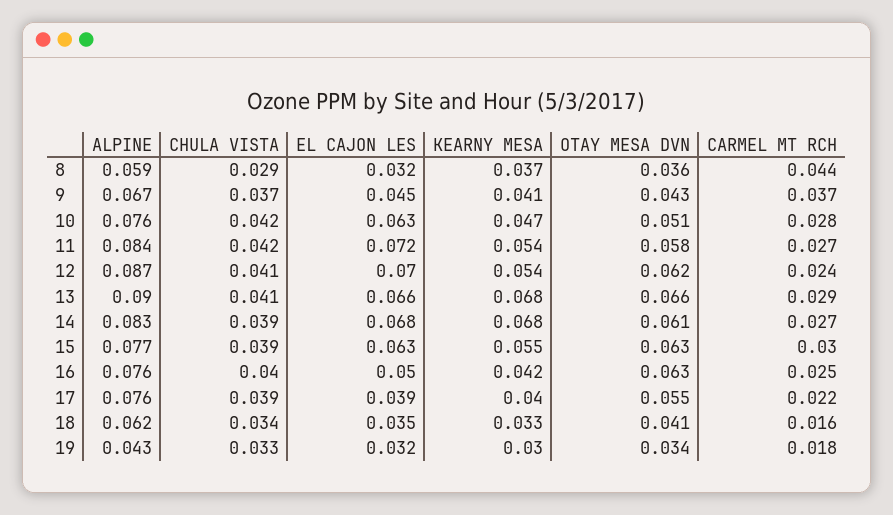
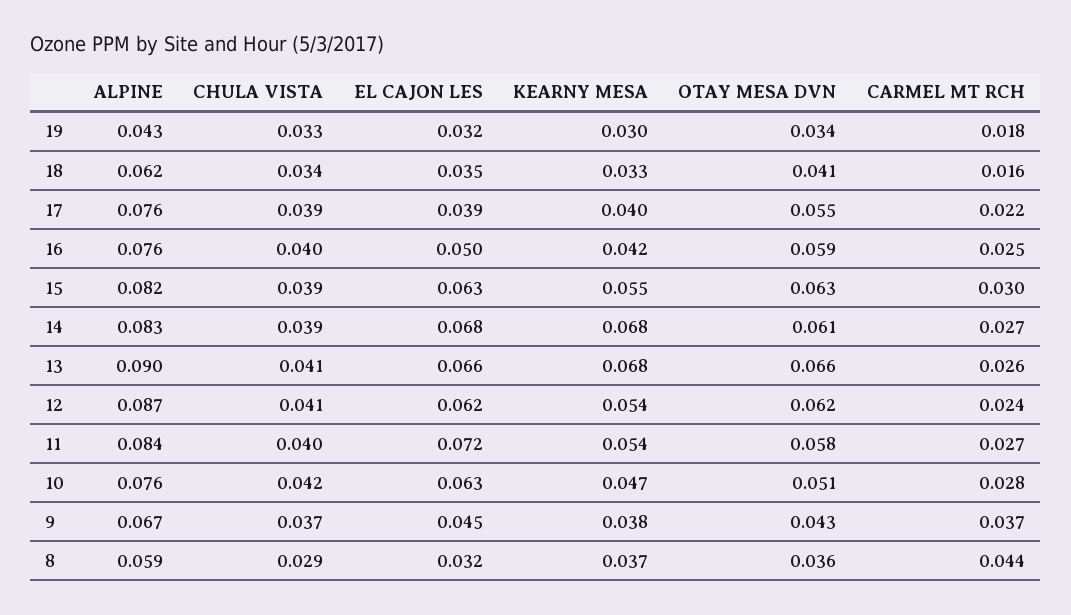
KEARNY MESA, 9: 0.041 -> 0.038
CHULA VISTA, 11: 0.042 -> 0.04
EL CAJON LES, 12: 0.07 -> 0.062
CARMEL MT RCH, 13: 0.029 -> 0.026
ALPINE, 15: 0.077 -> 0.082
OTAY MESA DVN, 16: 0.063 -> 0.059

